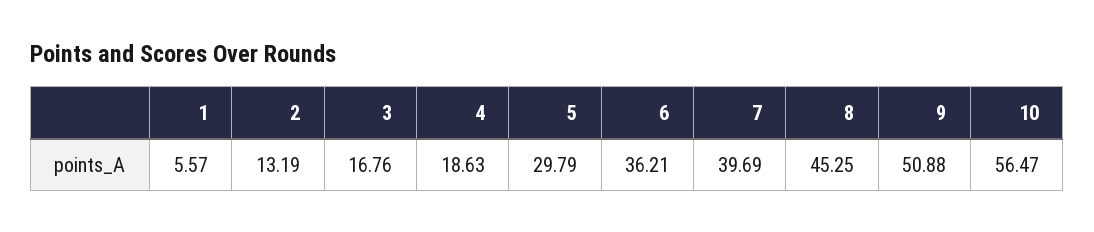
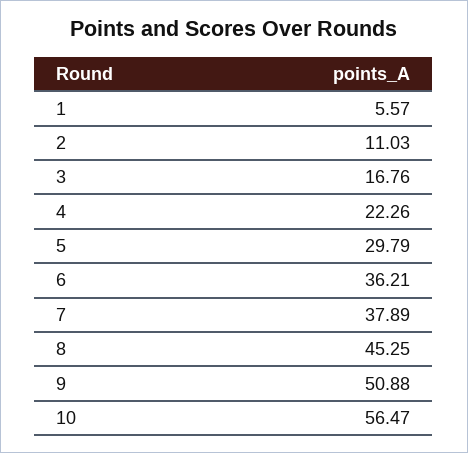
2: 13.19 -> 11.03
4: 18.63 -> 22.26
7: 39.69 -> 37.89

